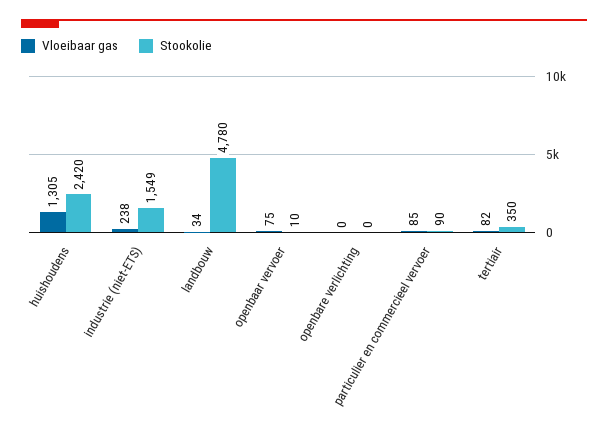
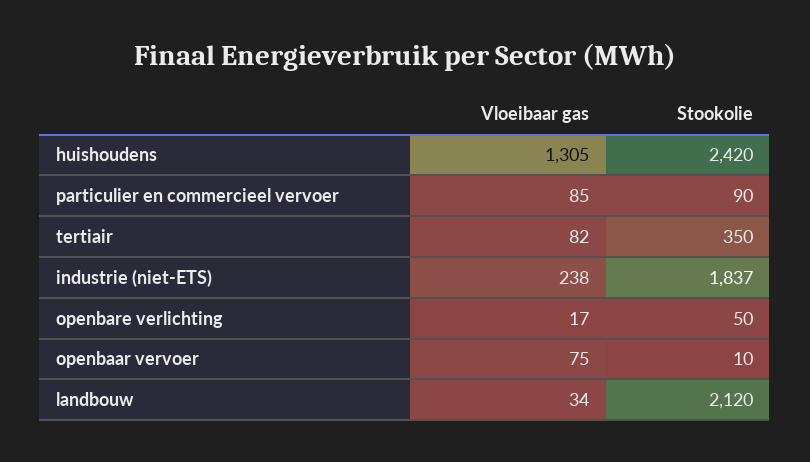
Stookolie, industrie (niet-ETS): 1549 -> 1837
Stookolie, landbouw: 4780 -> 2120
Vloeibaar gas, openbare verlichting: 0 -> 17
Stookolie, openbare verlichting: 0 -> 50

